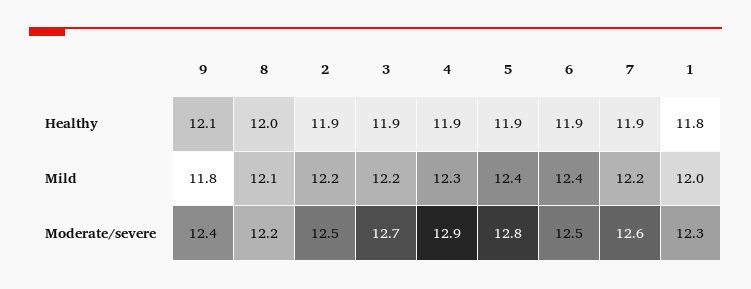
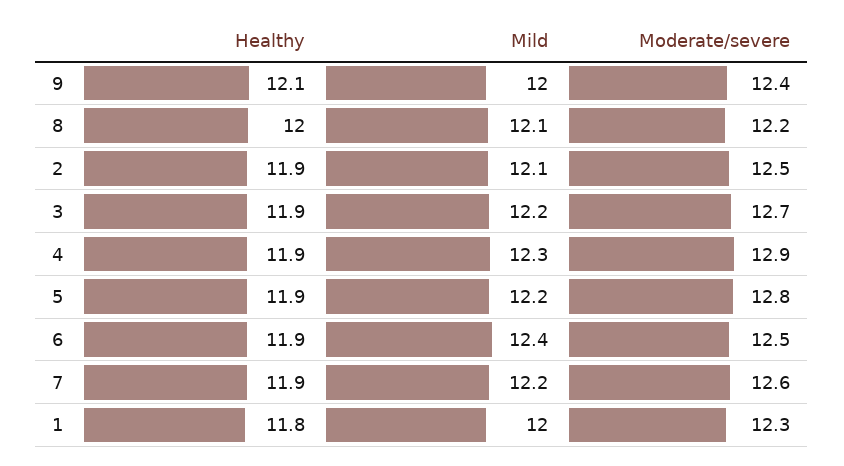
9, Mild: 11.8 -> 12
2, Mild: 12.2 -> 12.1
5, Mild: 12.4 -> 12.2

